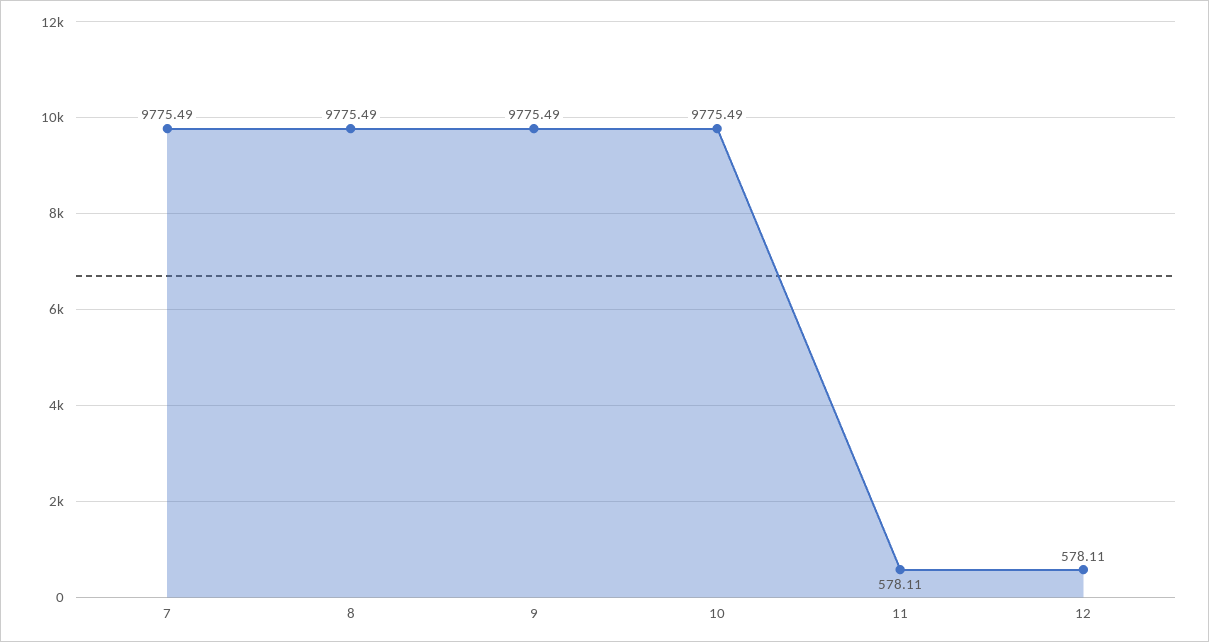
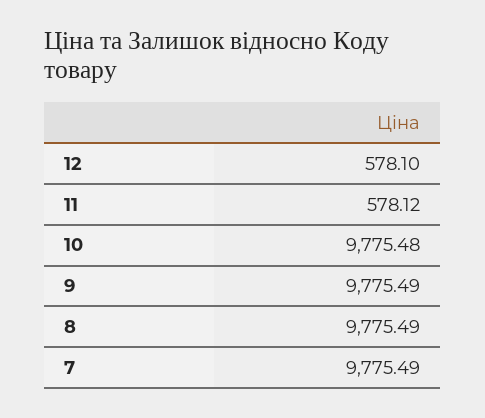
10: 9775.49 -> 9775.48
11: 578.11 -> 578.12
12: 578.11 -> 578.1

